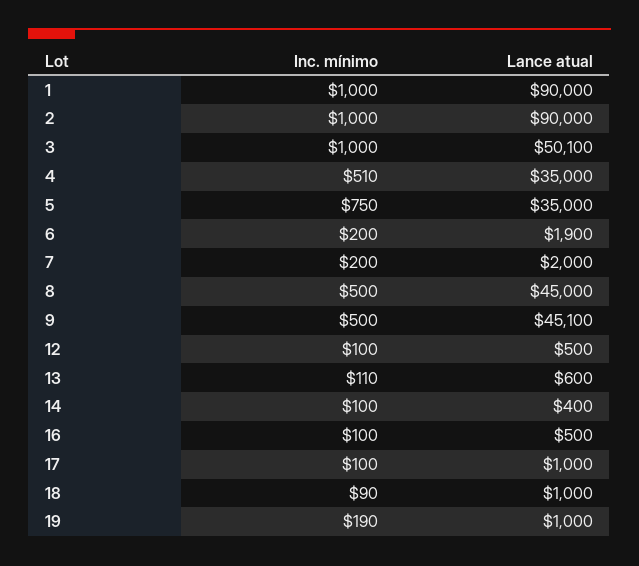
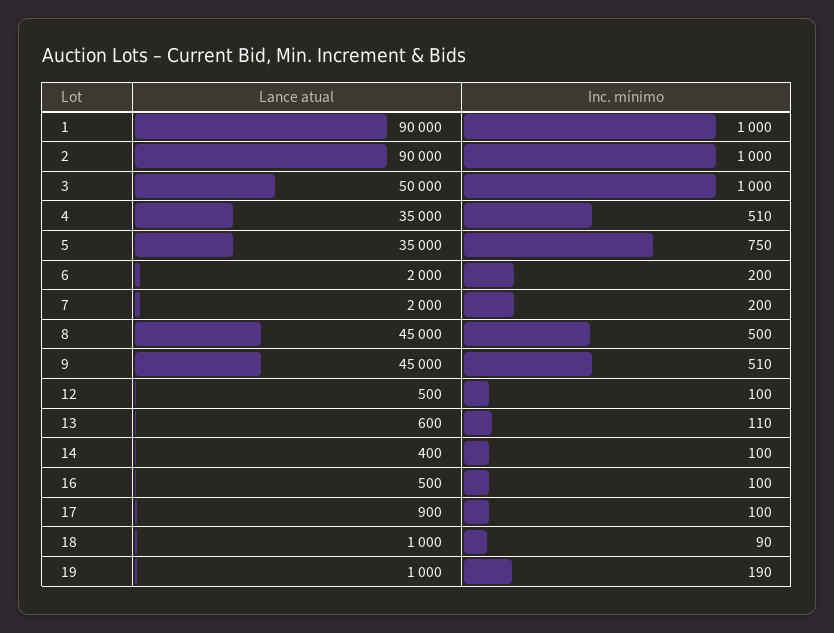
Lance atual, 3: 50100 -> 50000
Lance atual, 6: 1900 -> 2000
Inc. mínimo, 9: 500 -> 510
Lance atual, 9: 45100 -> 45000
Lance atual, 17: 1000 -> 900

